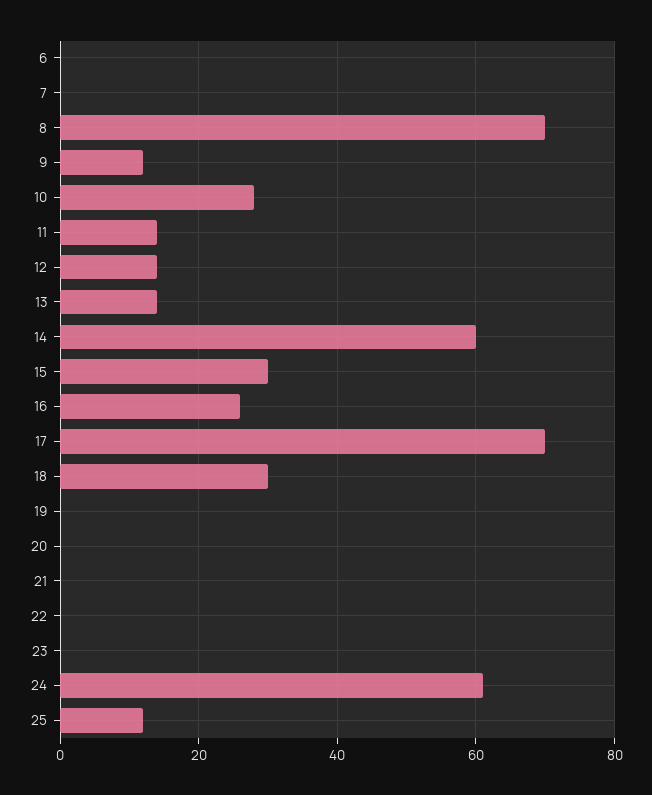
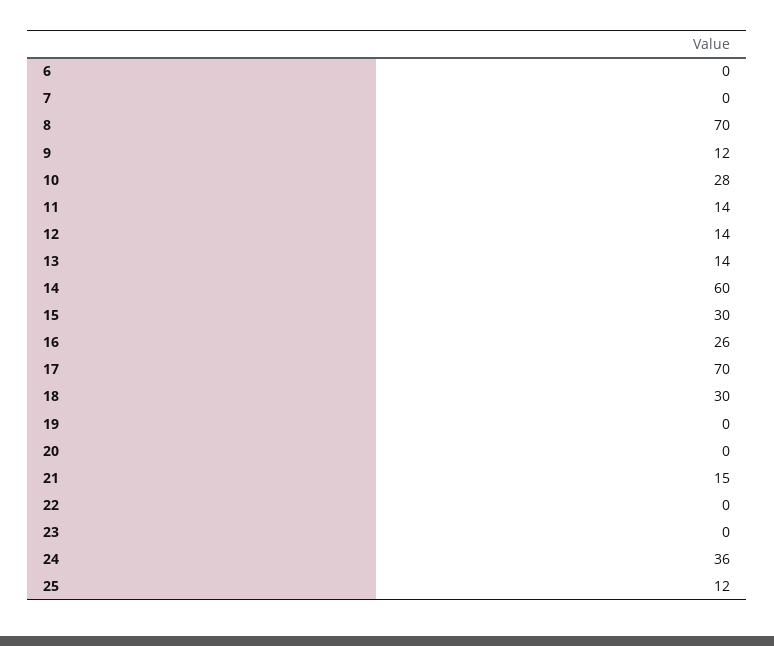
21: 0 -> 15
24: 60 -> 36

